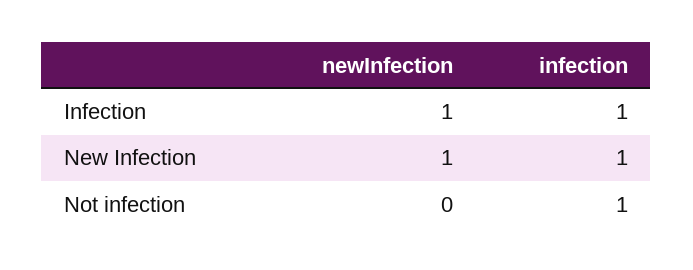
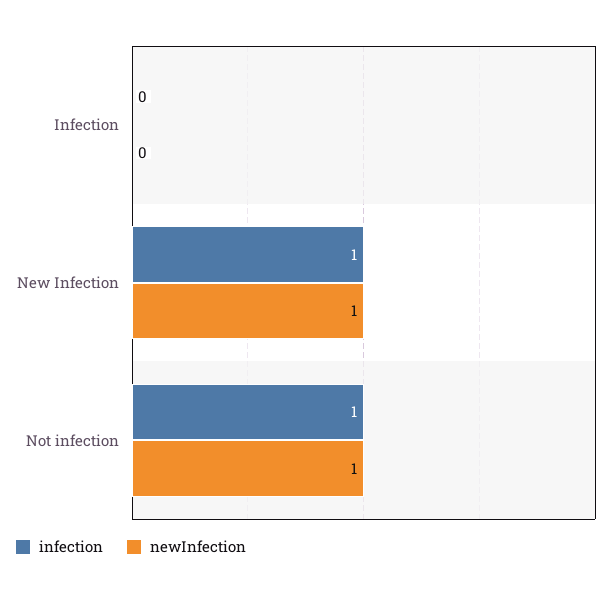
newInfection, Infection: 1 -> 0
infection, Infection: 1 -> 0
newInfection, Not infection: 0 -> 1

